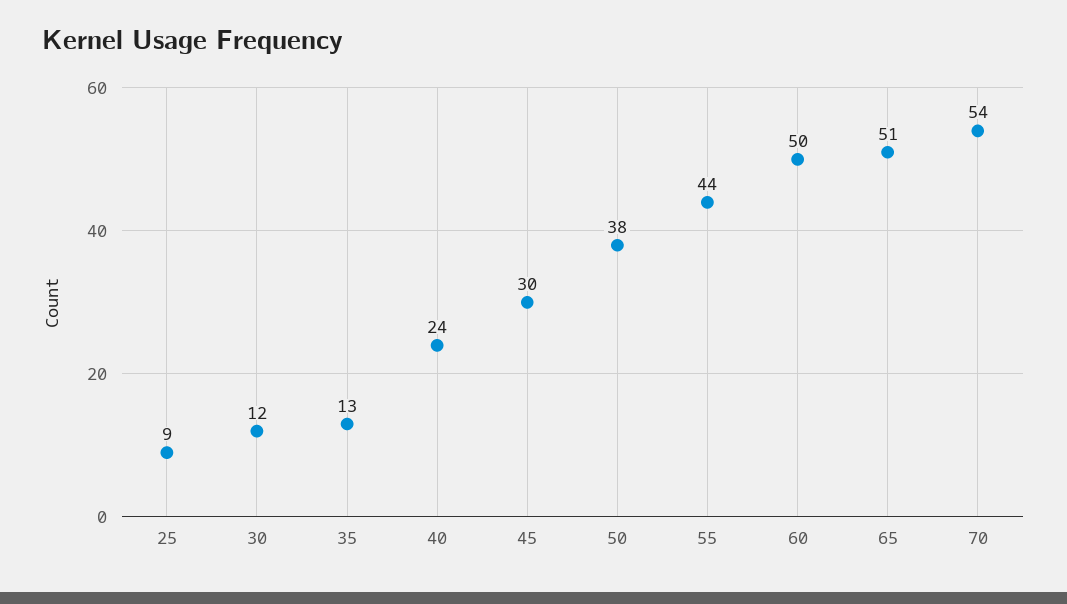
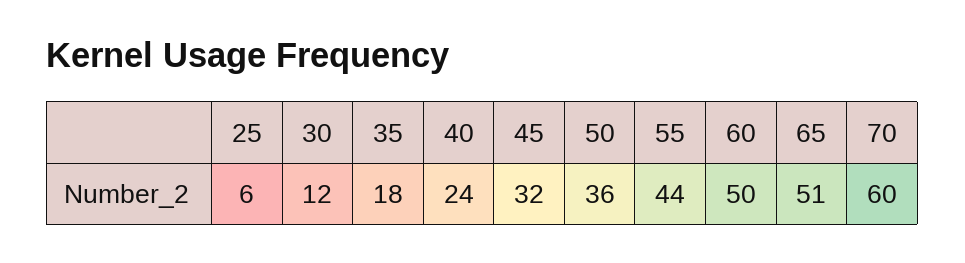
25: 9 -> 6
35: 13 -> 18
45: 30 -> 32
50: 38 -> 36
70: 54 -> 60

